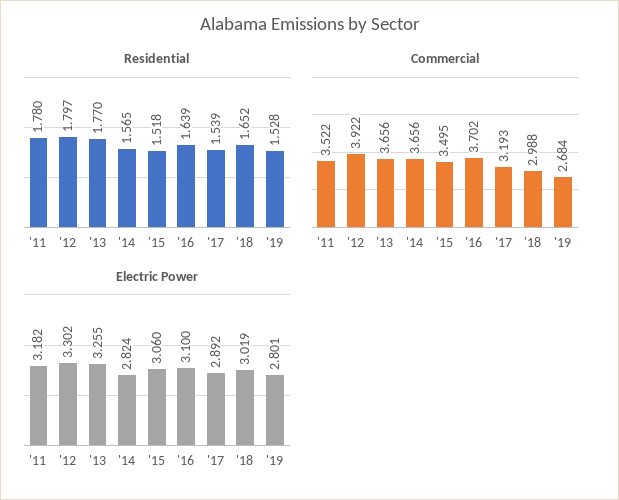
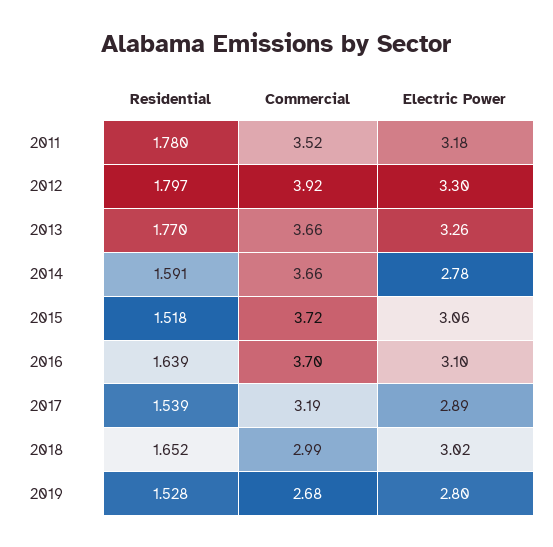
Residential, '14: 1.565 -> 1.591
Commercial, '15: 3.495 -> 3.72
Electric Power, '14: 2.824 -> 2.78

